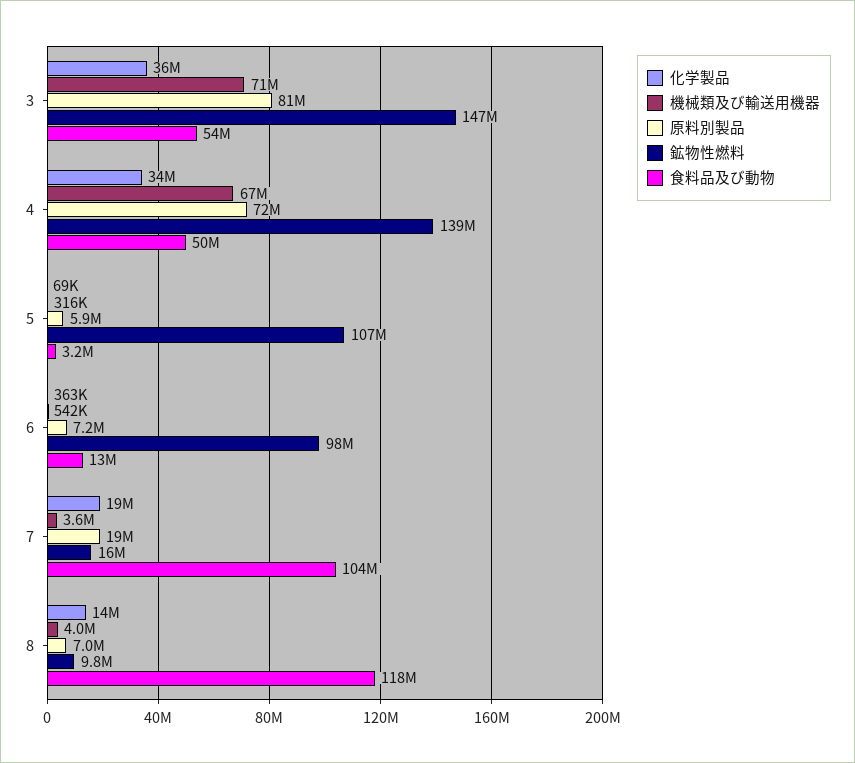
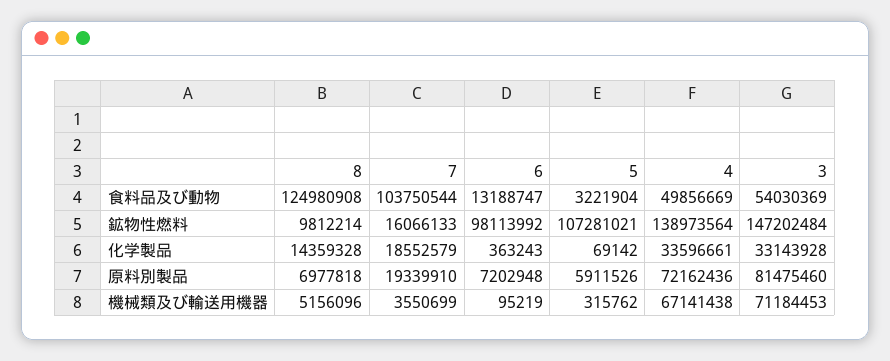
化学製品, 3: 36000000 -> 33143928
機械類及び輸送用機器, 6: 542000 -> 95219
機械類及び輸送用機器, 8: 4000000 -> 5156096
食料品及び動物, 8: 118000000 -> 124980908

